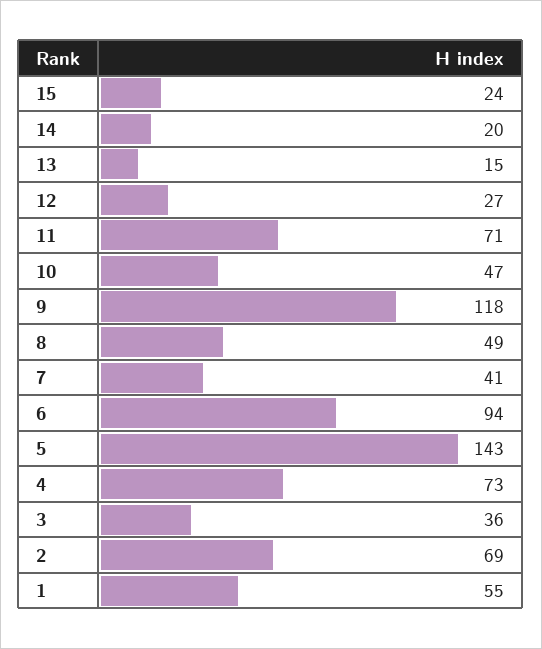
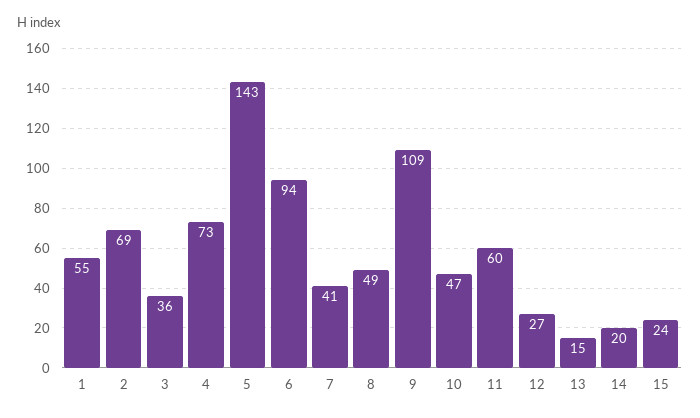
11: 71 -> 60
9: 118 -> 109

